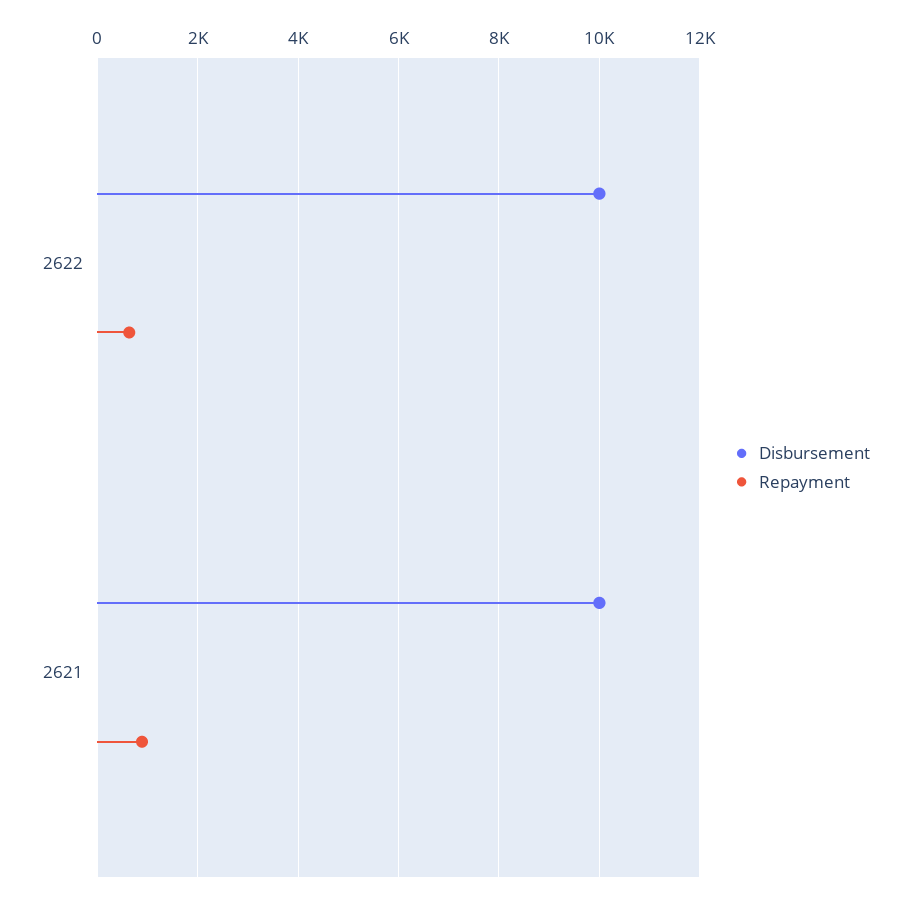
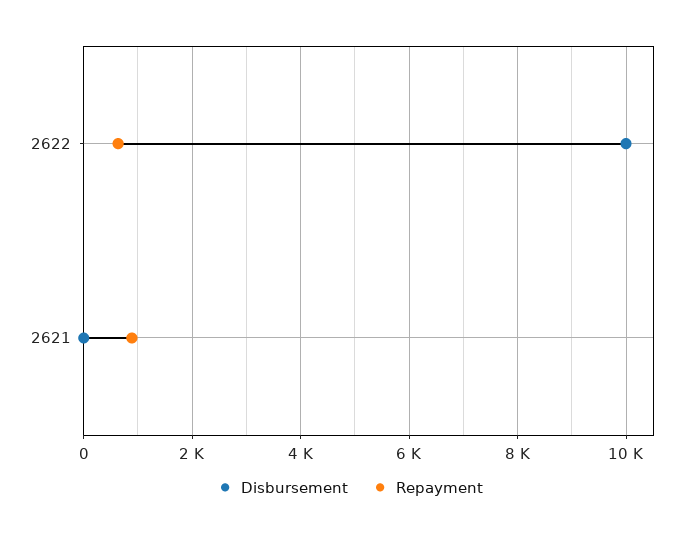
Disbursement, 2621: 10000 -> 0

